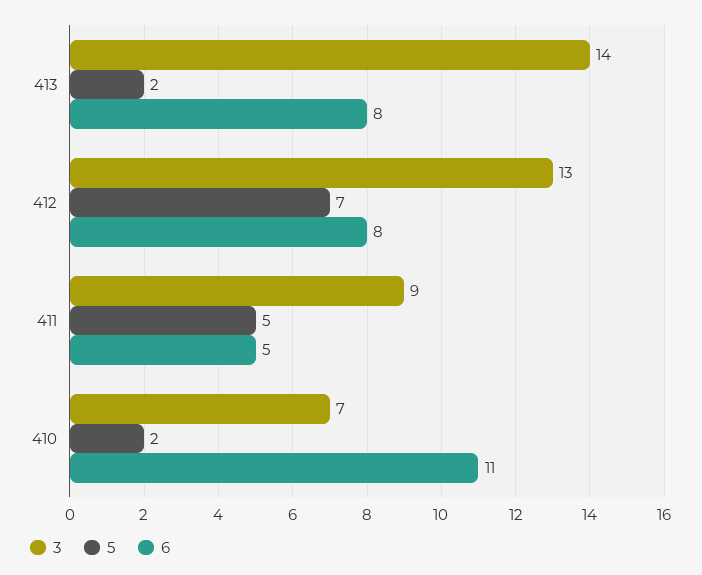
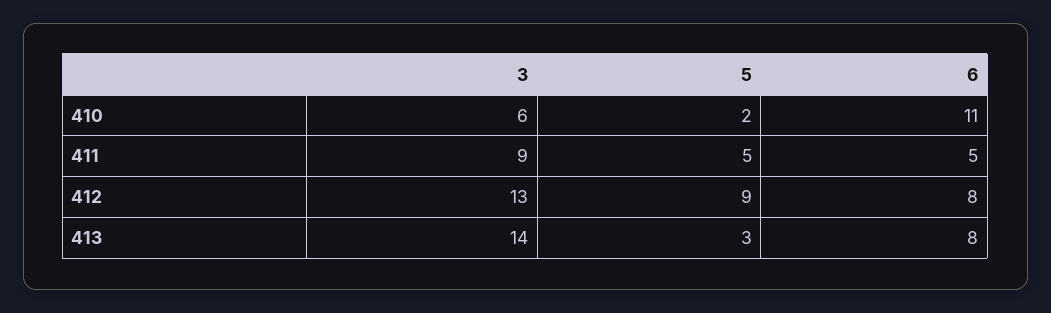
5, 413: 2 -> 3
5, 412: 7 -> 9
3, 410: 7 -> 6

